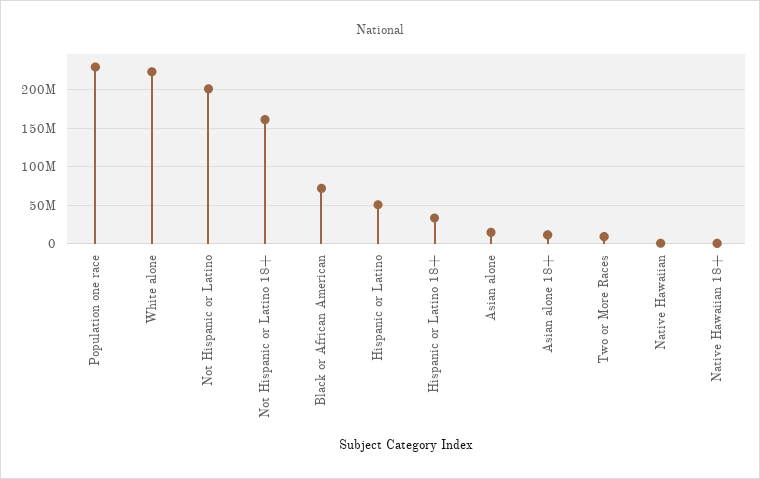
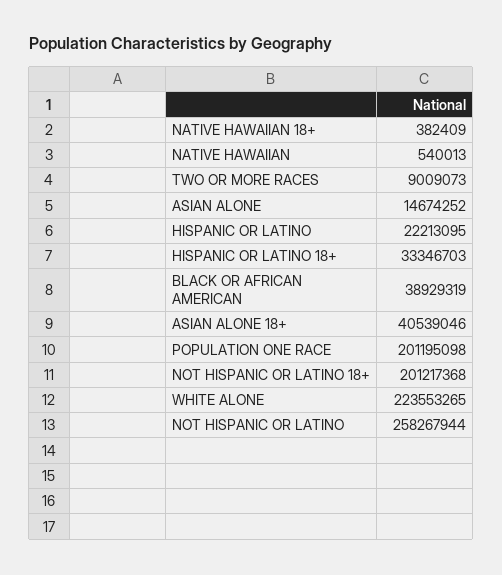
Population one race: 230000000 -> 201195098
Not Hispanic or Latino: 200000000 -> 258267944
Not Hispanic or Latino 18+: 160000000 -> 201217368
Black or African American: 70000000 -> 38929319
Hispanic or Latino: 50000000 -> 22213095
Asian alone 18+: 10000000 -> 40539046

